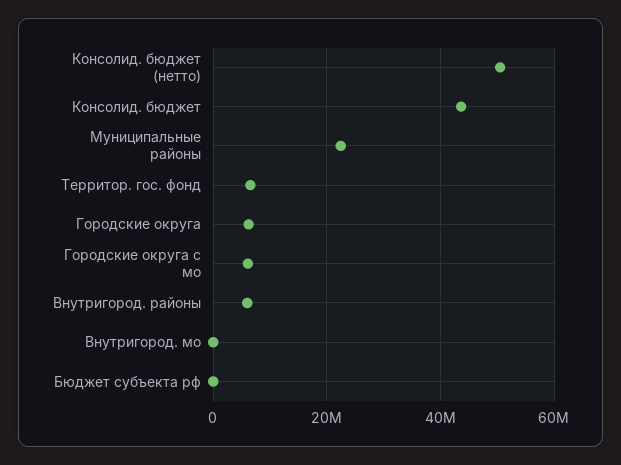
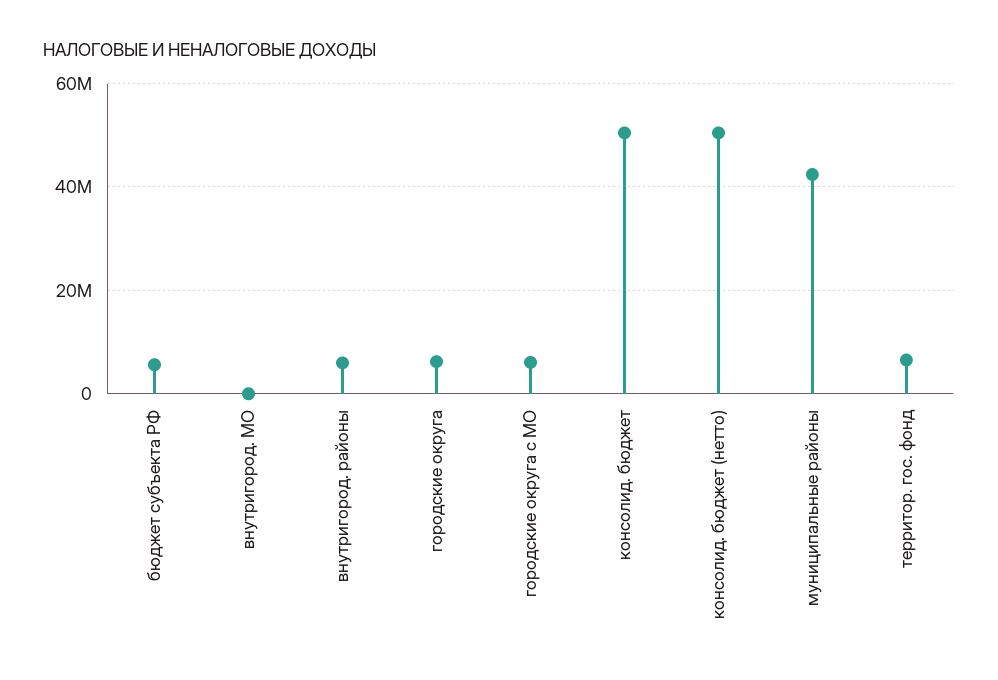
Консолид. бюджет: 44000000 -> 50000000
Муниципальные районы: 22000000 -> 42000000
Бюджет субъекта рф: 0 -> 6000000

